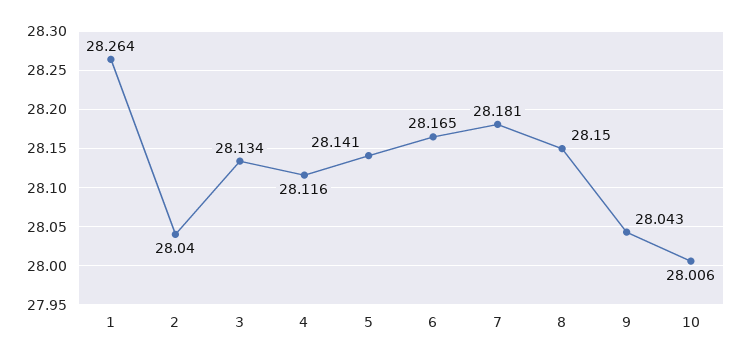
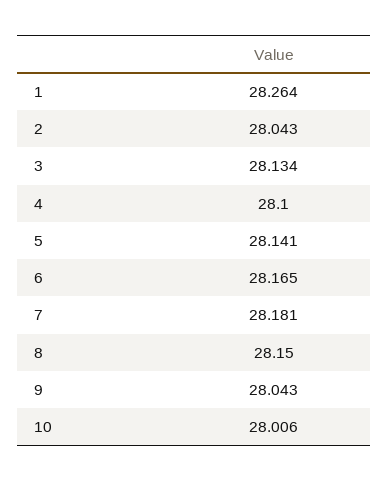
2: 28.04 -> 28.043
4: 28.116 -> 28.1

